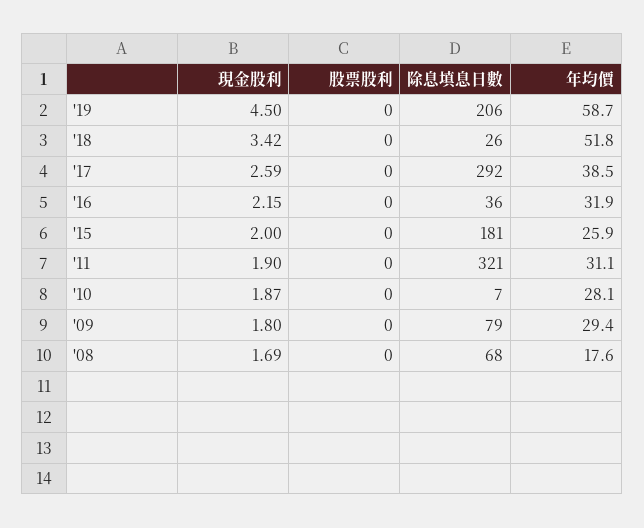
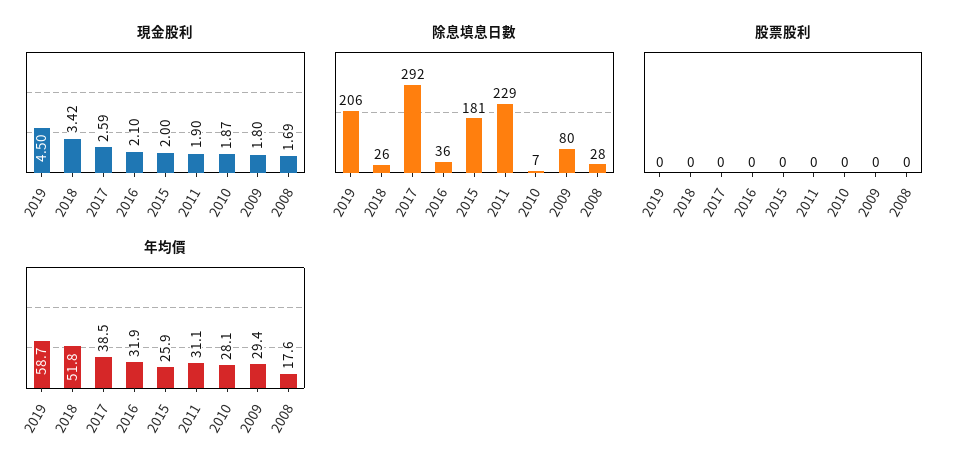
現金股利, '16: 2.15 -> 2.1
除息填息日數, '11: 321 -> 229
除息填息日數, '09: 79 -> 80
除息填息日數, '08: 68 -> 28

